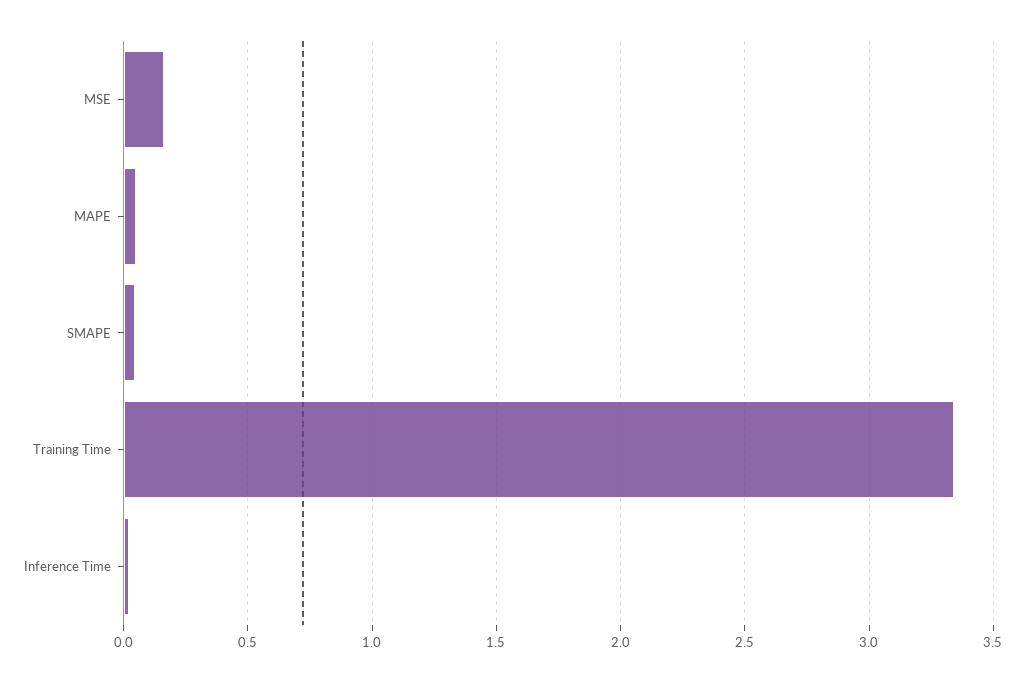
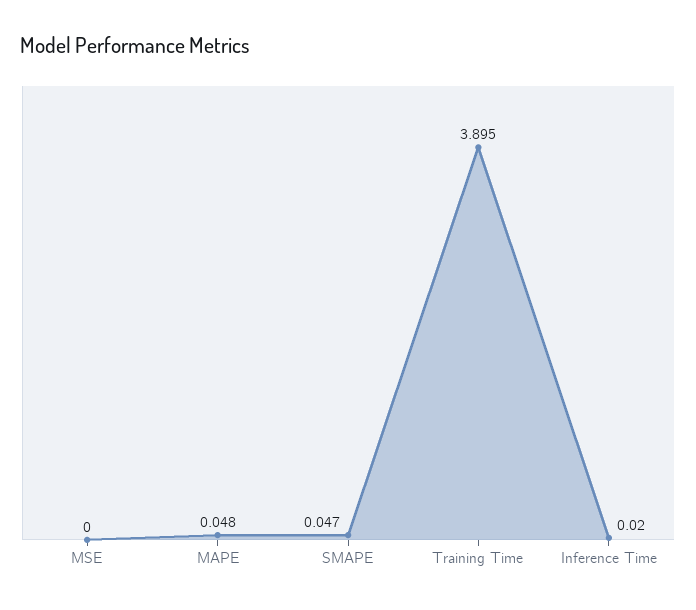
MSE: 0.15 -> 0
Training Time: 3.35 -> 3.895

